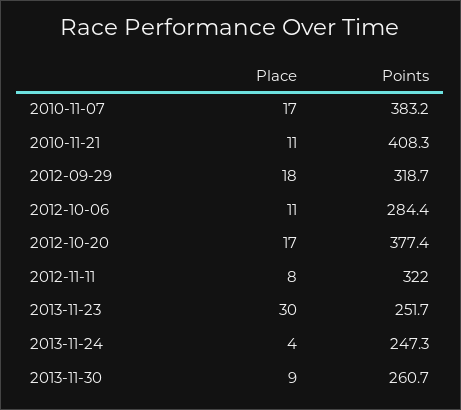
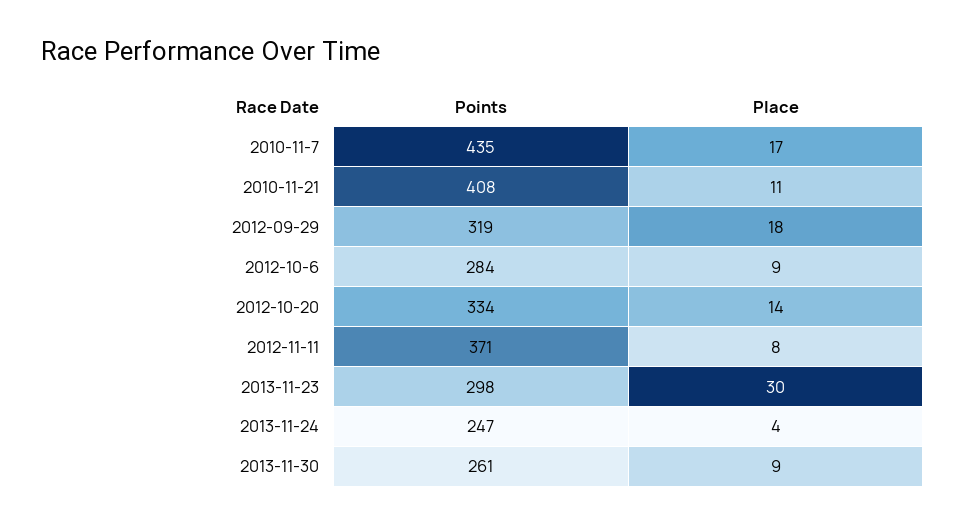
Points, 2010-11-07: 383.2 -> 435
Place, 2012-10-06: 11 -> 9
Place, 2012-10-20: 17 -> 14
Points, 2012-10-20: 377.4 -> 334
Points, 2012-11-11: 322 -> 371
Points, 2013-11-23: 251.7 -> 298

